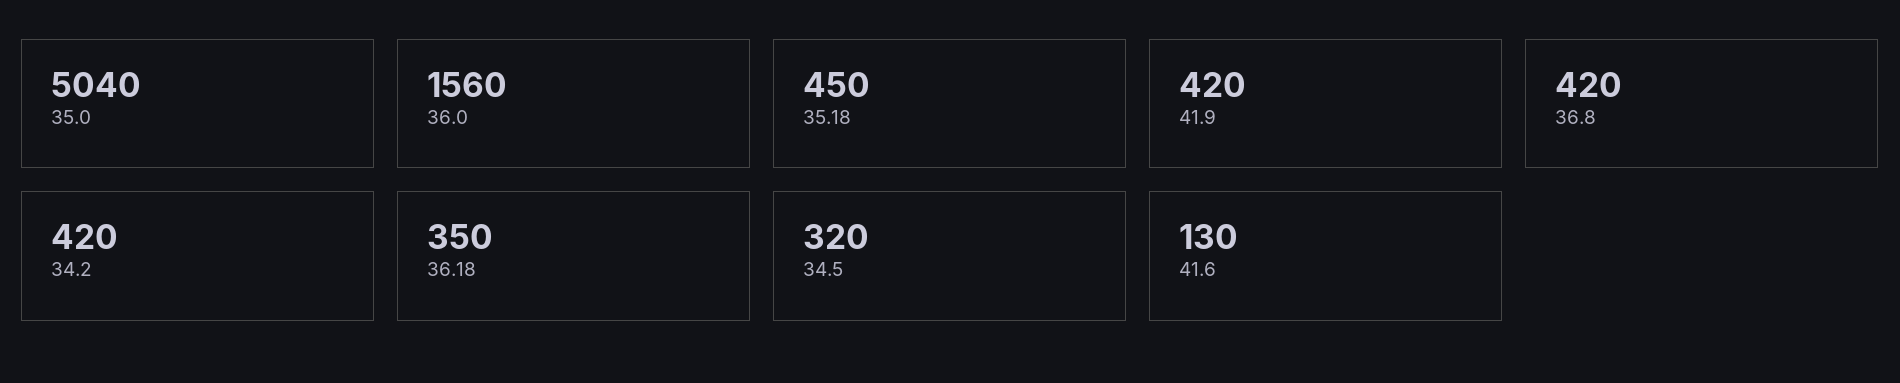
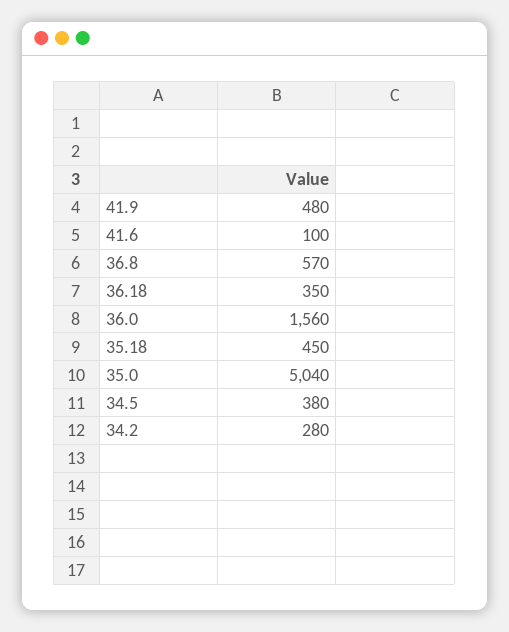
41.9: 420 -> 480
36.8: 420 -> 570
34.2: 420 -> 280
34.5: 320 -> 380
41.6: 130 -> 100

